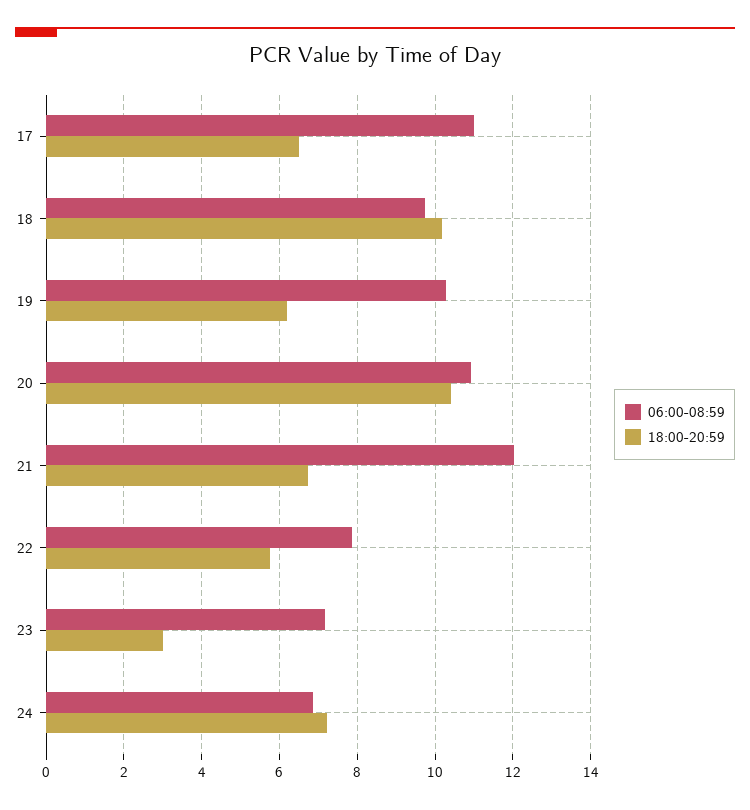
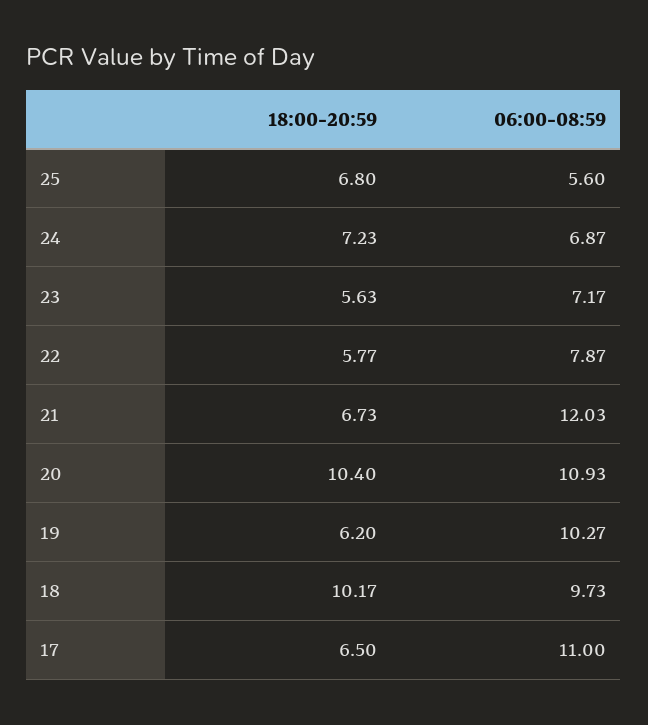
18:00-20:59, 23: 3 -> 5.63
18:00-20:59, 25: none -> 6.8
06:00-08:59, 25: none -> 5.6

